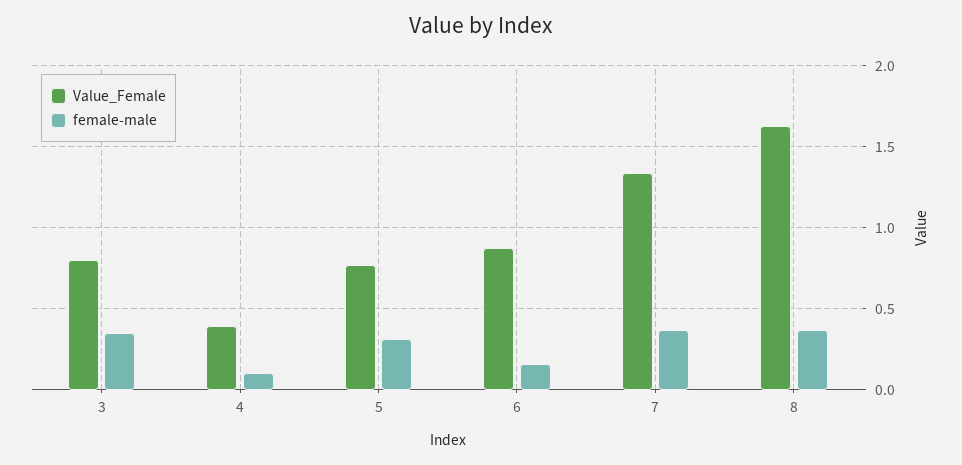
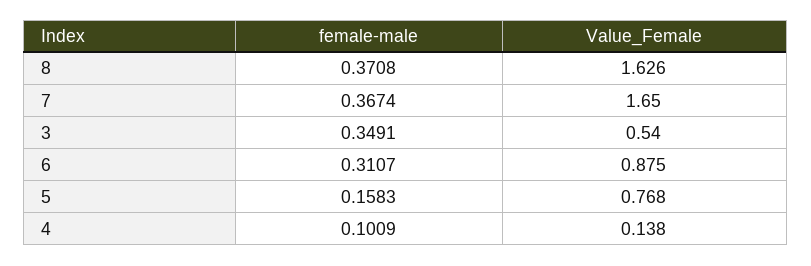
Value_Female, 3: 0.8 -> 0.54
Value_Female, 4: 0.4 -> 0.138
female-male, 5: 0.3 -> 0.1583
female-male, 6: 0.15 -> 0.3107
Value_Female, 7: 1.35 -> 1.65

